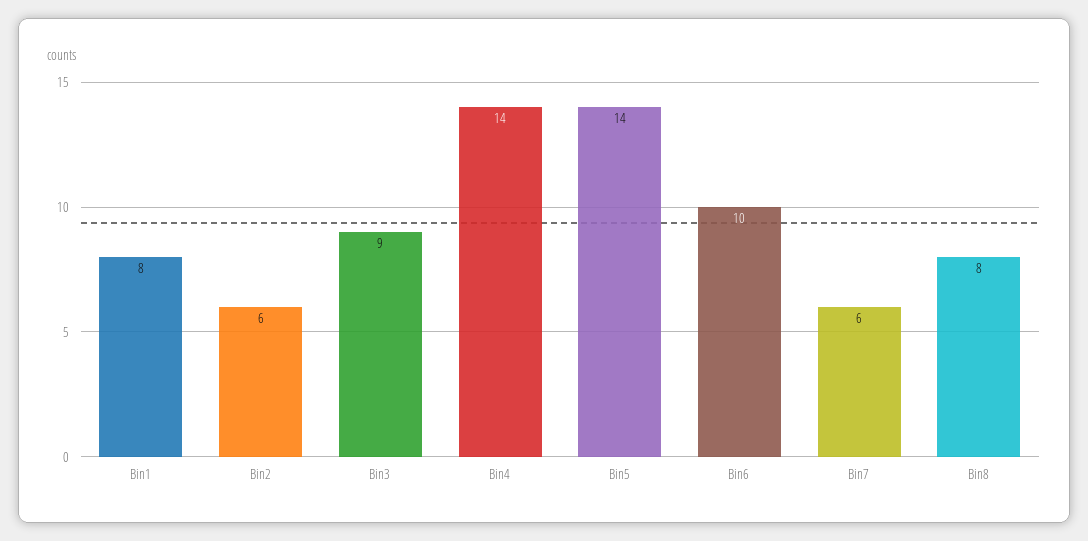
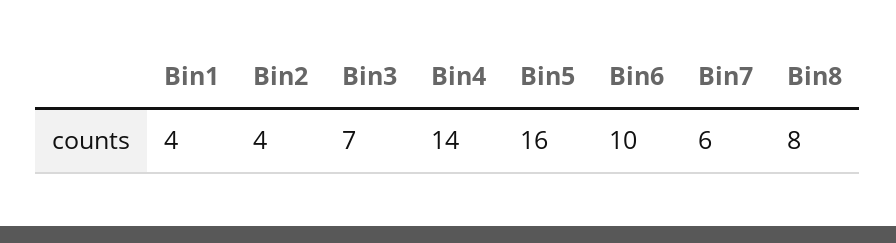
Bin1: 8 -> 4
Bin2: 6 -> 4
Bin3: 9 -> 7
Bin5: 14 -> 16

